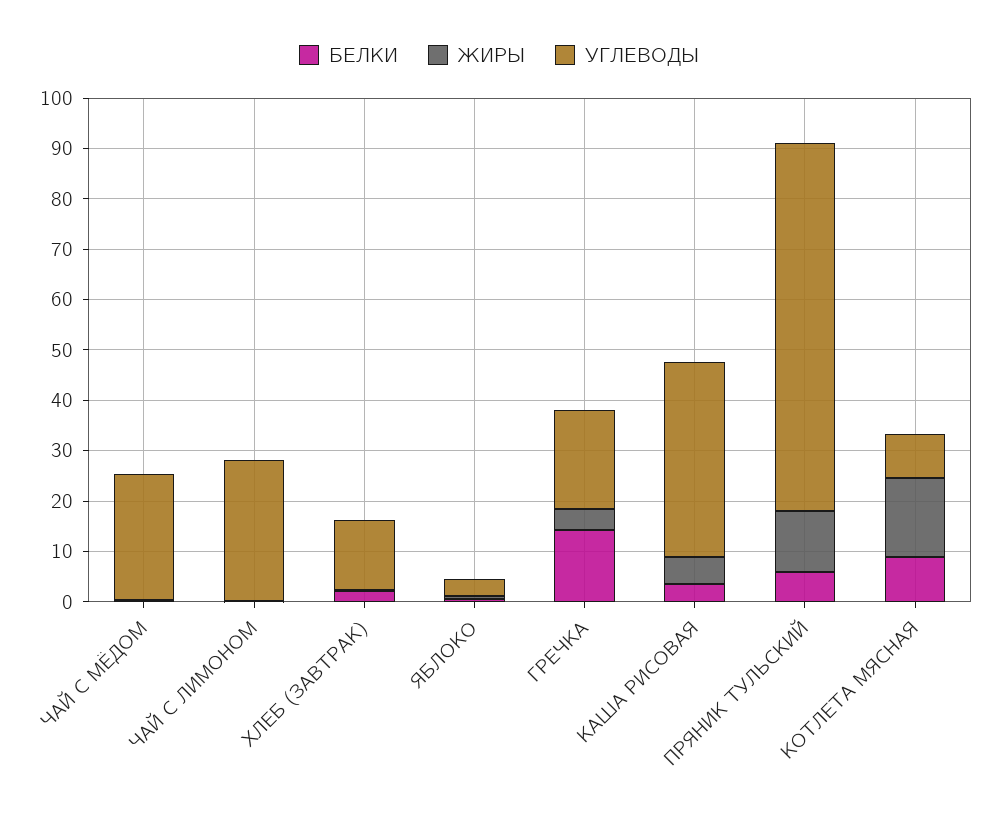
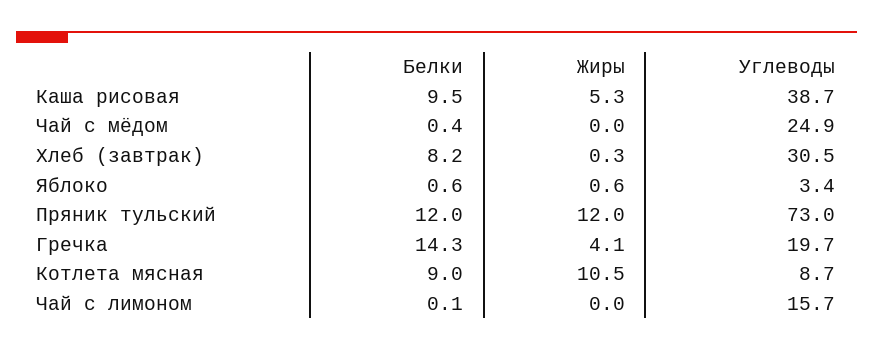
УГЛЕВОДЫ, ЧАЙ С ЛИМОНОМ: 28 -> 15.7
БЕЛКИ, ХЛЕБ (ЗАВТРАК): 2 -> 8.2
УГЛЕВОДЫ, ХЛЕБ (ЗАВТРАК): 14 -> 30.5
БЕЛКИ, КАША РИСОВАЯ: 4 -> 9.5
БЕЛКИ, ПРЯНИК ТУЛЬСКИЙ: 6 -> 12
ЖИРЫ, КОТЛЕТА МЯСНАЯ: 16 -> 10.5

